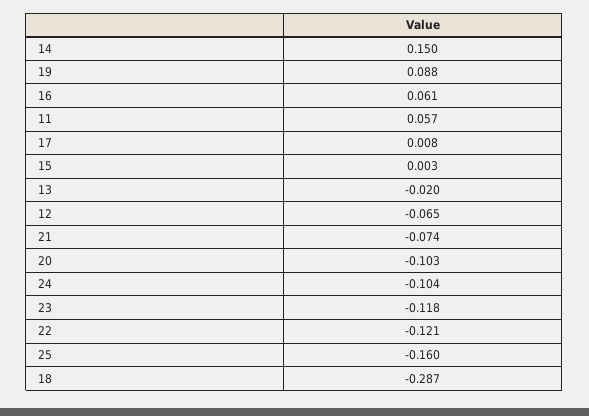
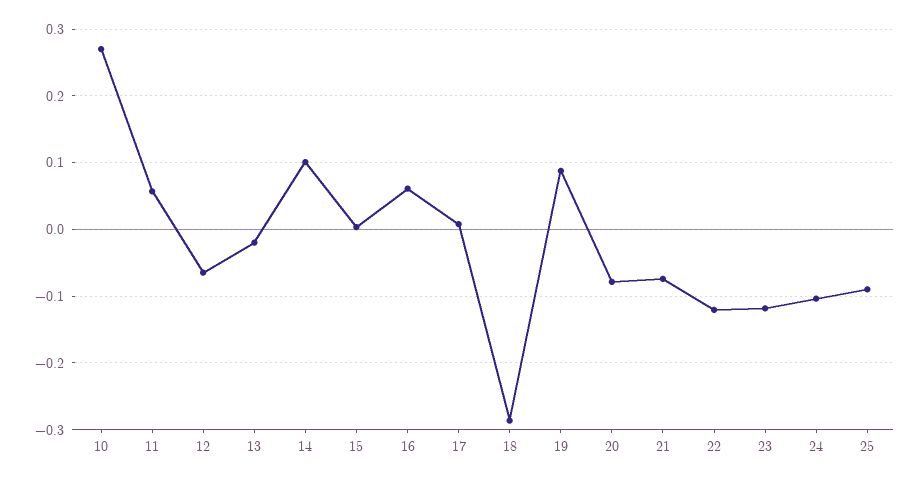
14: 0.15 -> 0.1
20: -0.103 -> -0.08
25: -0.16 -> -0.09
10: none -> 0.27

